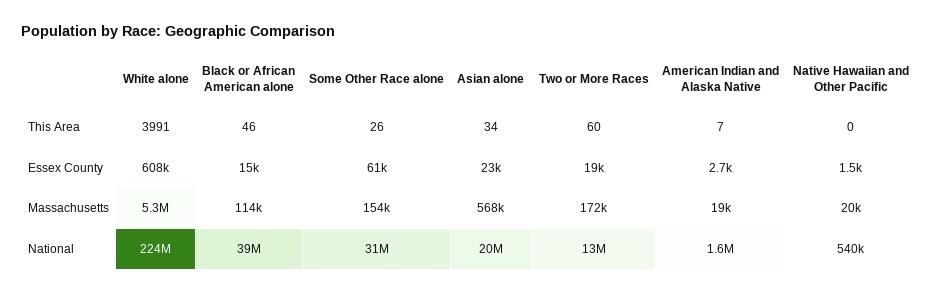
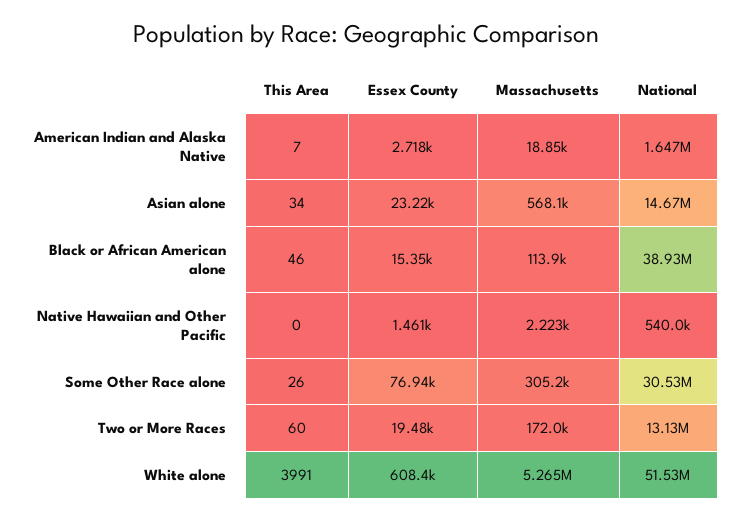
Some Other Race alone, Essex County: 61000 -> 76940
Some Other Race alone, Massachusetts: 154000 -> 305200
Native Hawaiian and Other Pacific, Massachusetts: 20000 -> 2223
White alone, National: 224000000 -> 51530000
Asian alone, National: 20000000 -> 14670000

